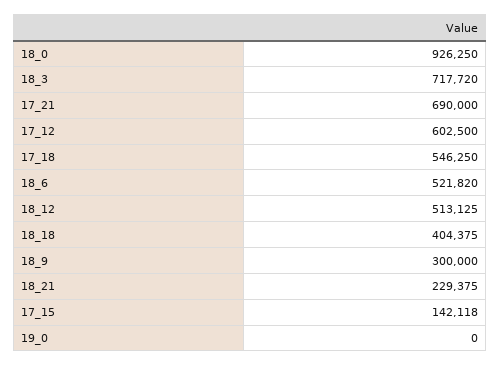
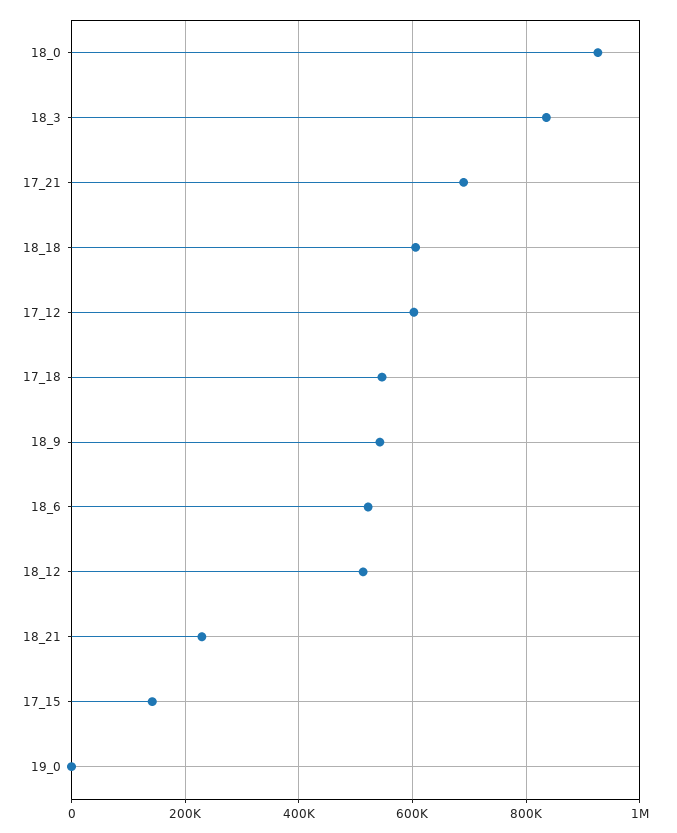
18_3: 717720 -> 840000
18_18: 404375 -> 600000
18_9: 300000 -> 540000

